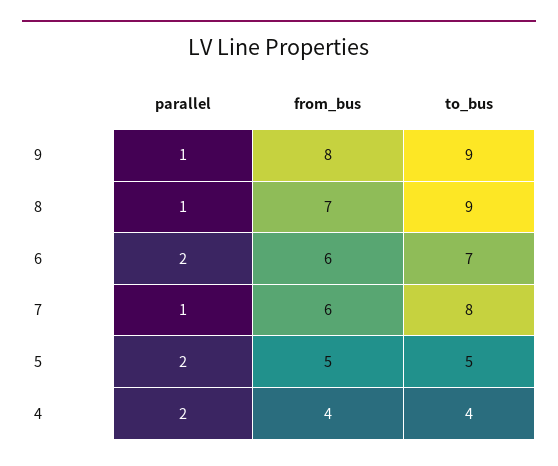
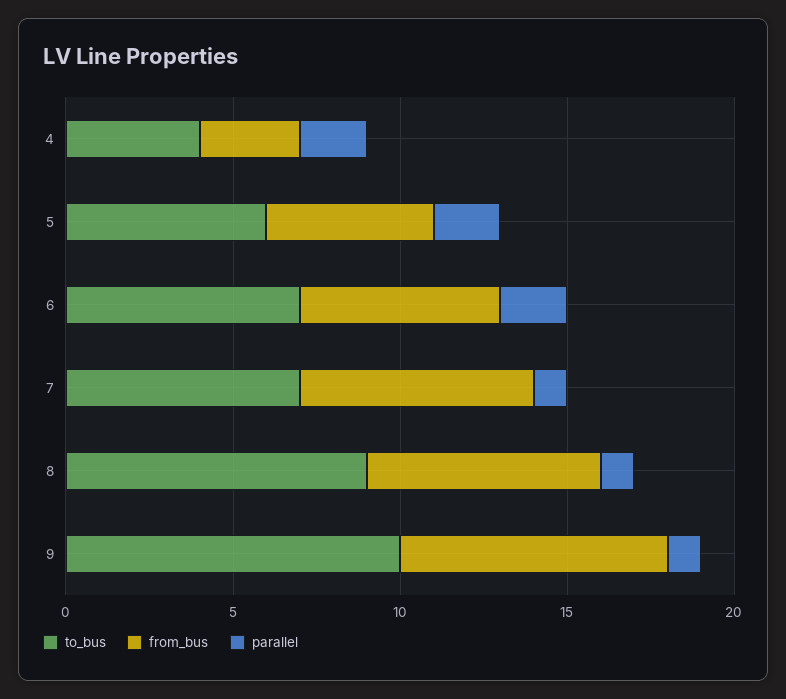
to_bus, 9: 9 -> 10
from_bus, 7: 6 -> 7
to_bus, 7: 8 -> 7
to_bus, 5: 5 -> 6
from_bus, 4: 4 -> 3

